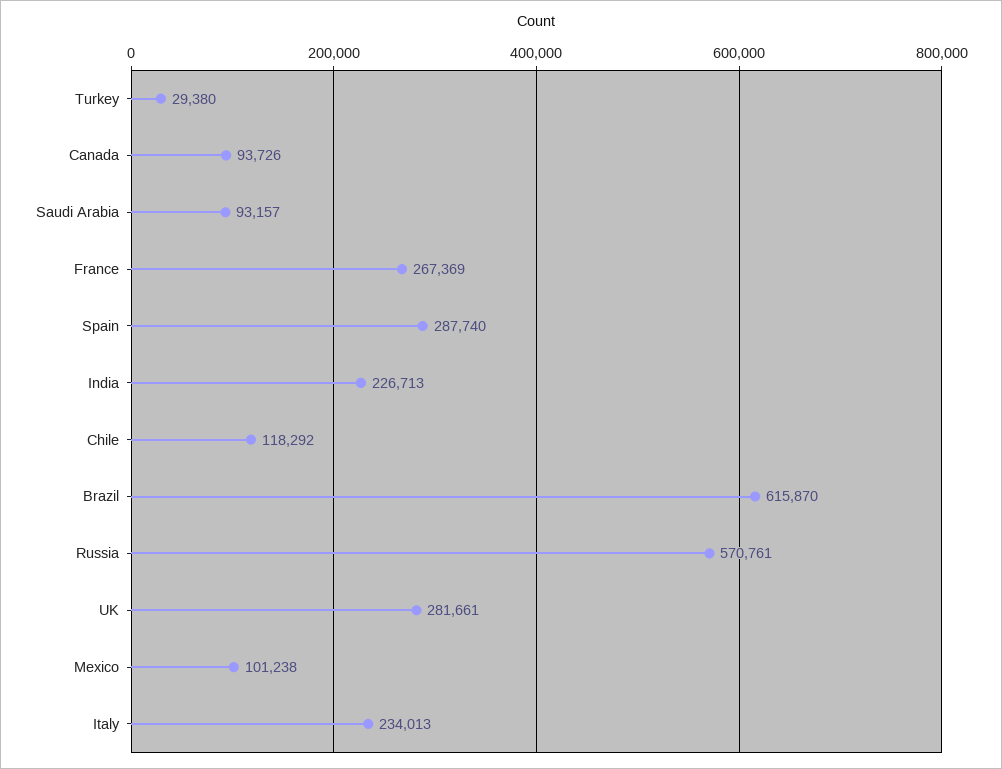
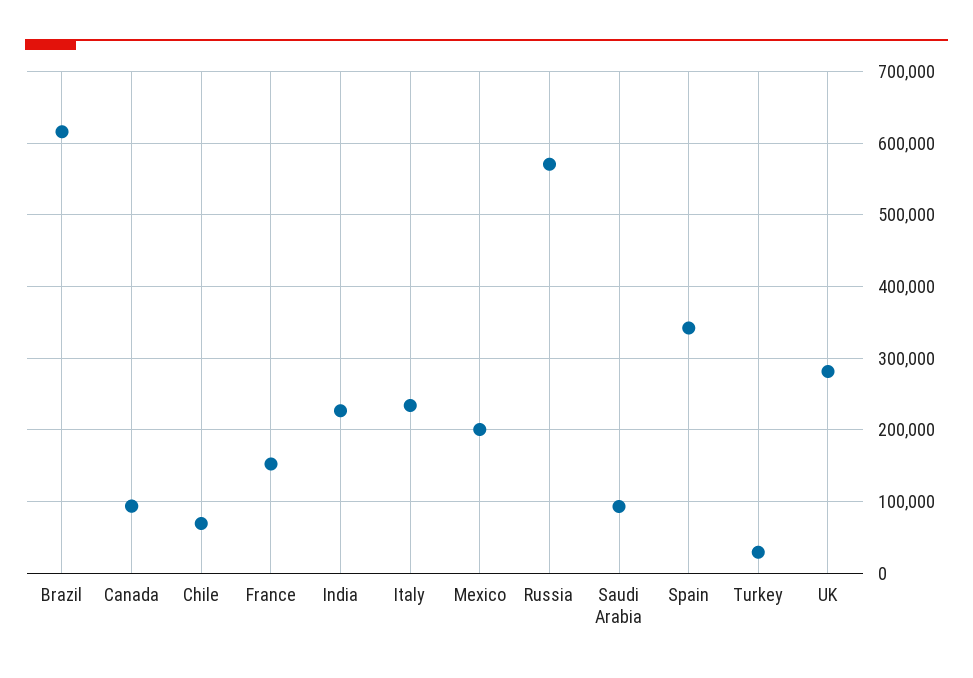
France: 267369 -> 150000
Spain: 287740 -> 340000
Chile: 118292 -> 70000
Mexico: 101238 -> 200000

